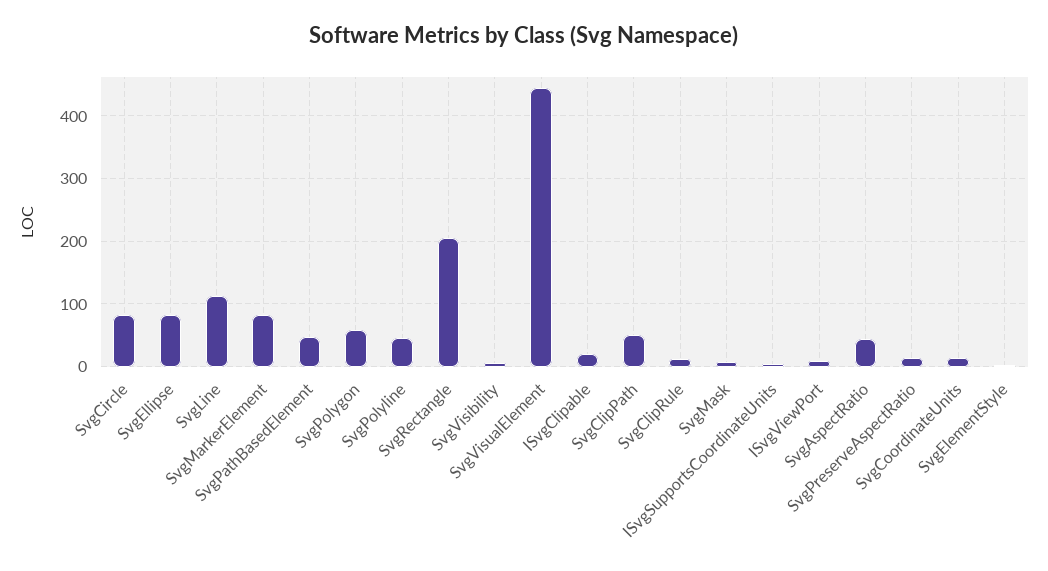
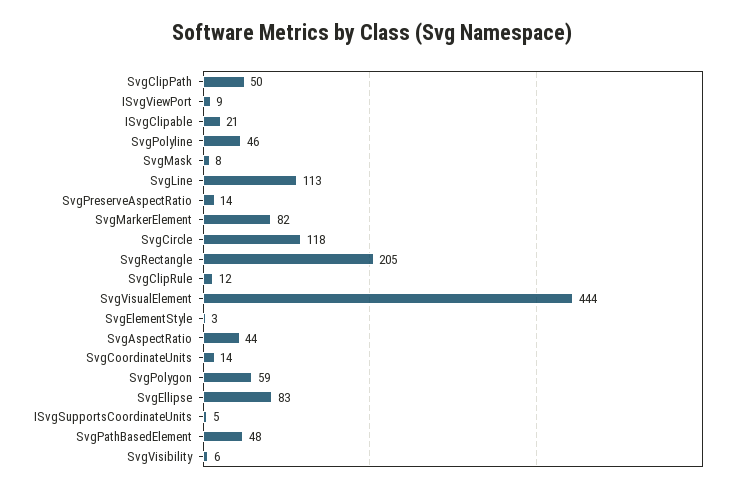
SvgCircle: 80 -> 118

